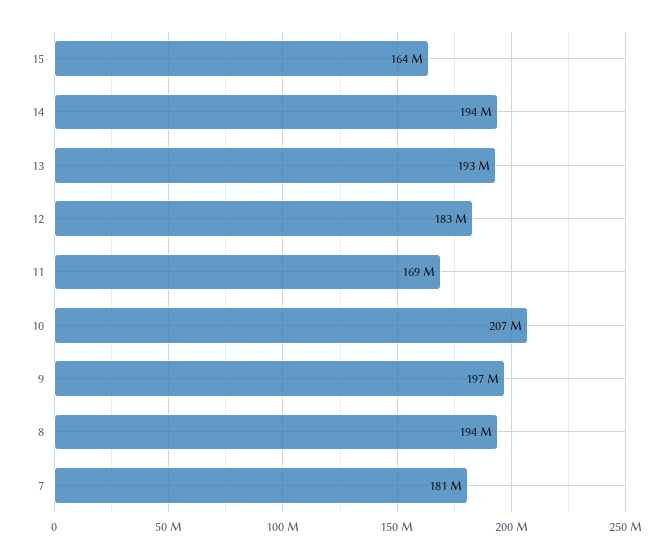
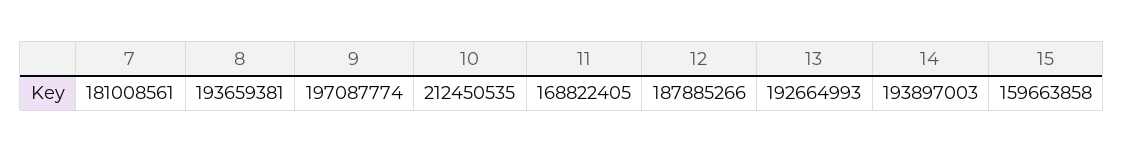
15: 164000000 -> 159663858
12: 183000000 -> 187885266
10: 207000000 -> 212450535

